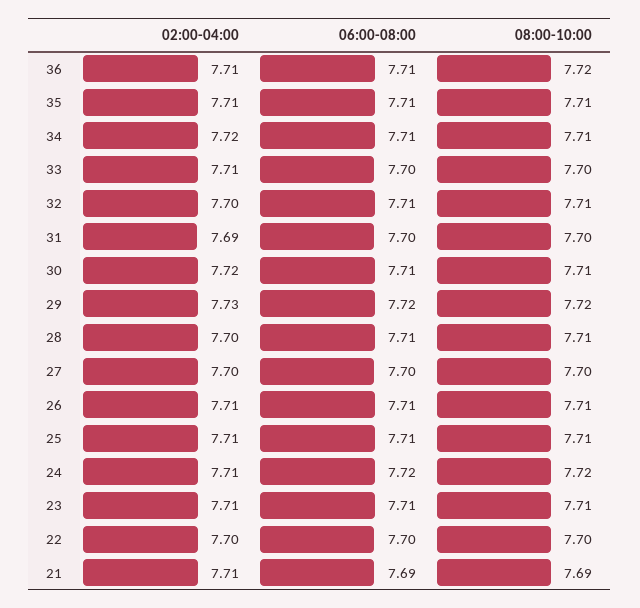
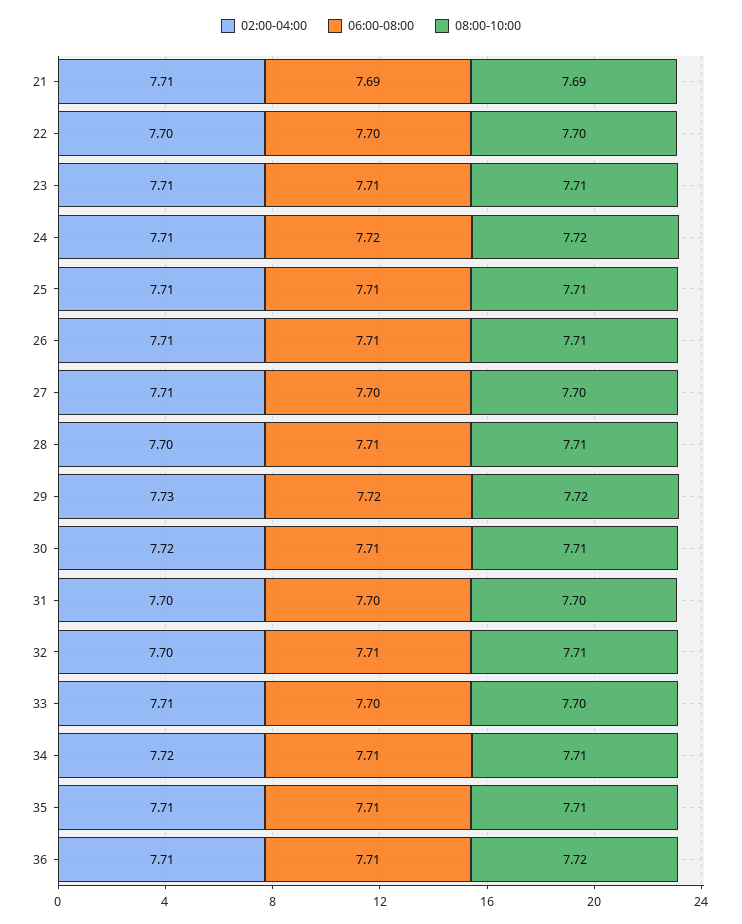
02:00-04:00, 31: 7.69 -> 7.7
02:00-04:00, 27: 7.7 -> 7.71

